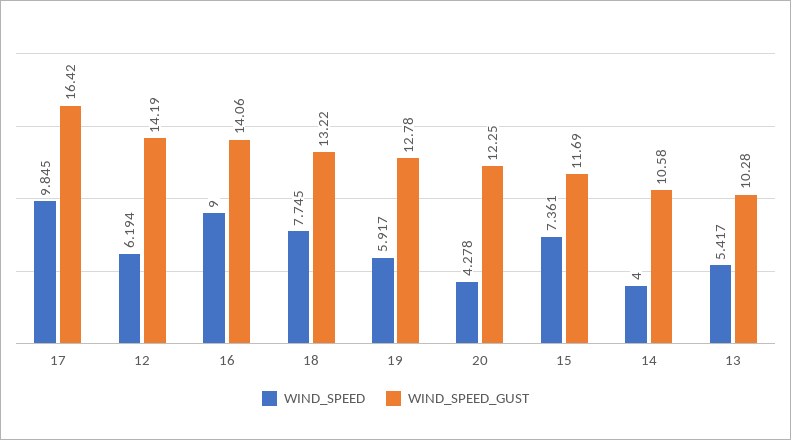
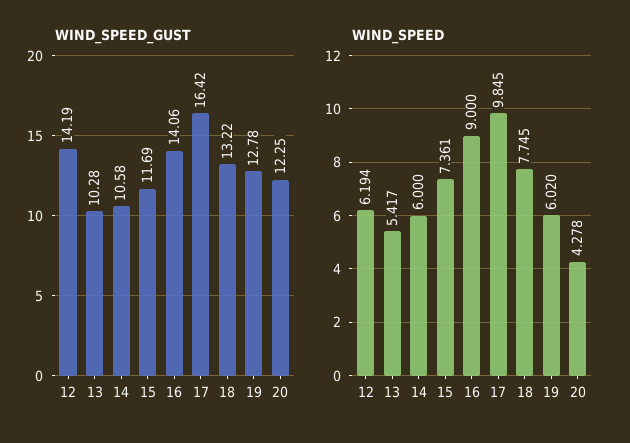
WIND_SPEED, 19: 5.917 -> 6.02
WIND_SPEED, 14: 4 -> 6

